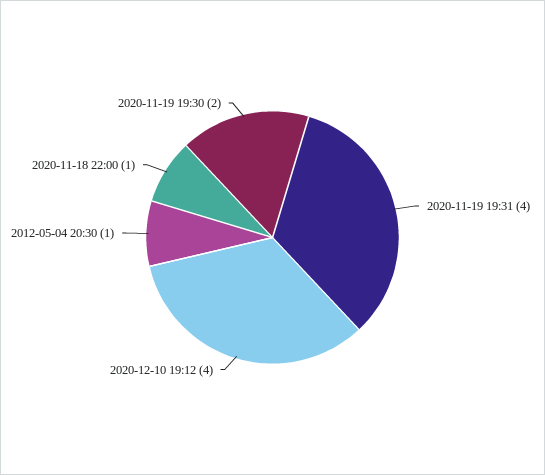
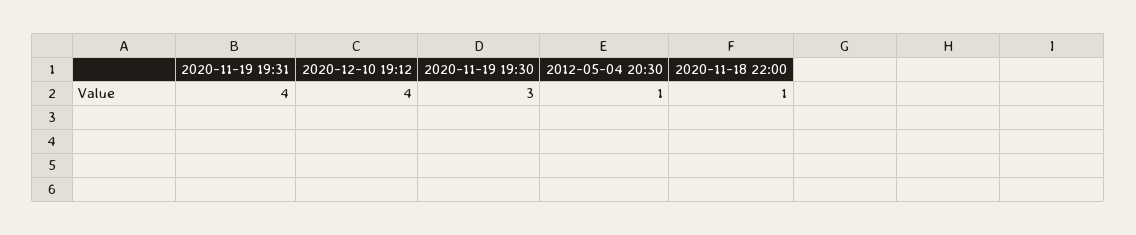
2020-11-19 19:30: 2 -> 3

